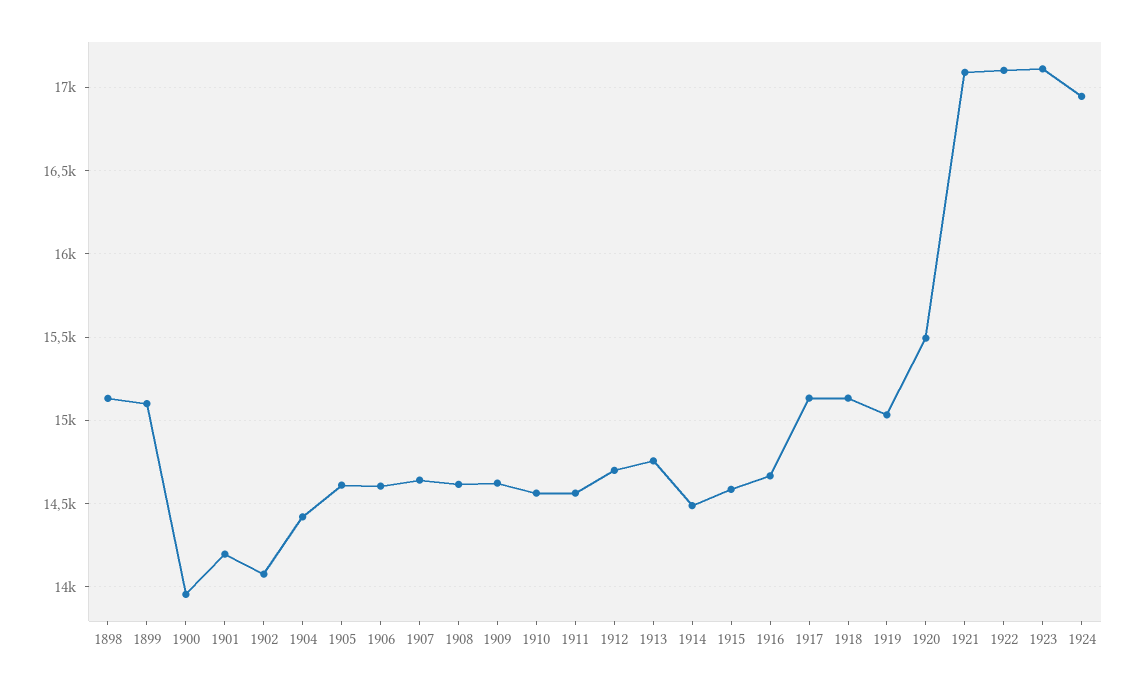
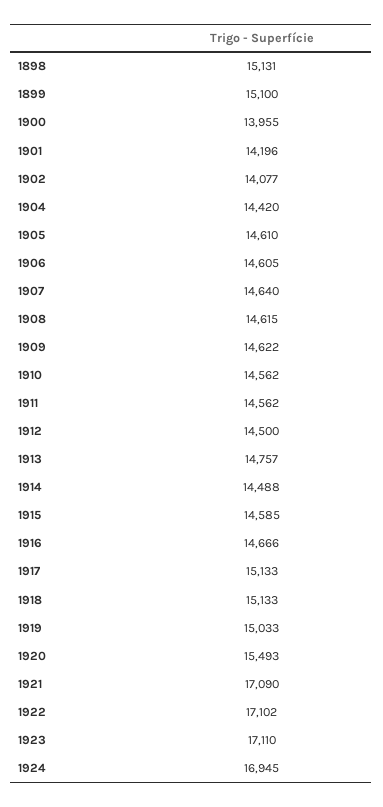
1912: 14700 -> 14500

